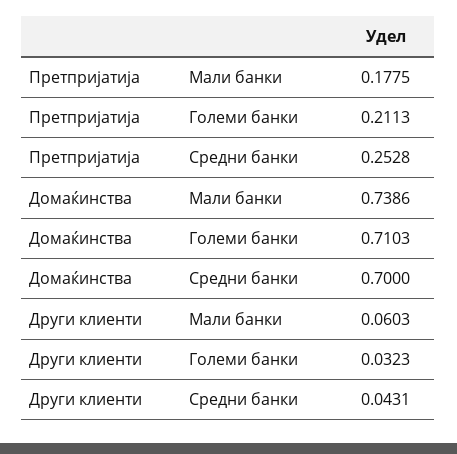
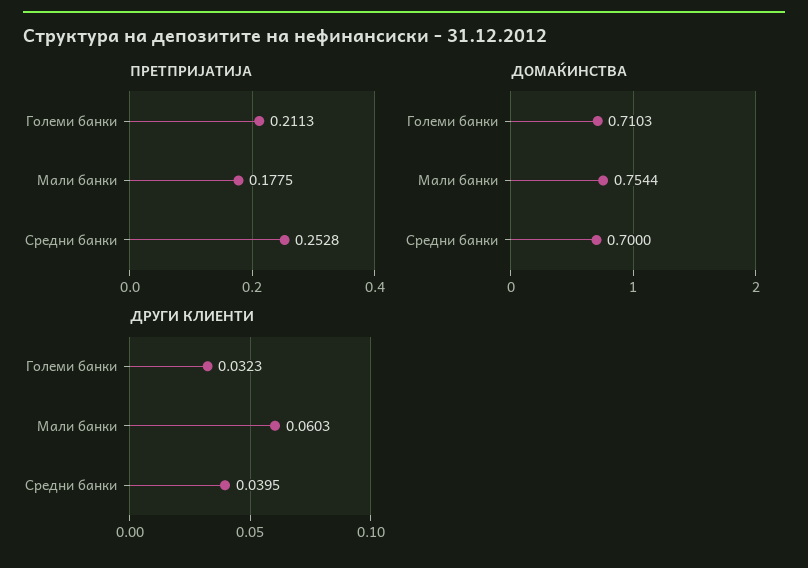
Домаќинства, Мали банки: 0.7386 -> 0.7544
Други клиенти, Средни банки: 0.0431 -> 0.0395

